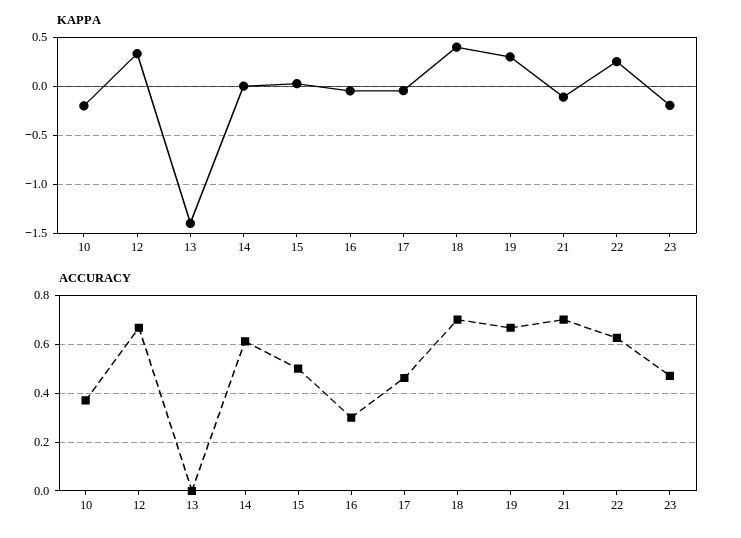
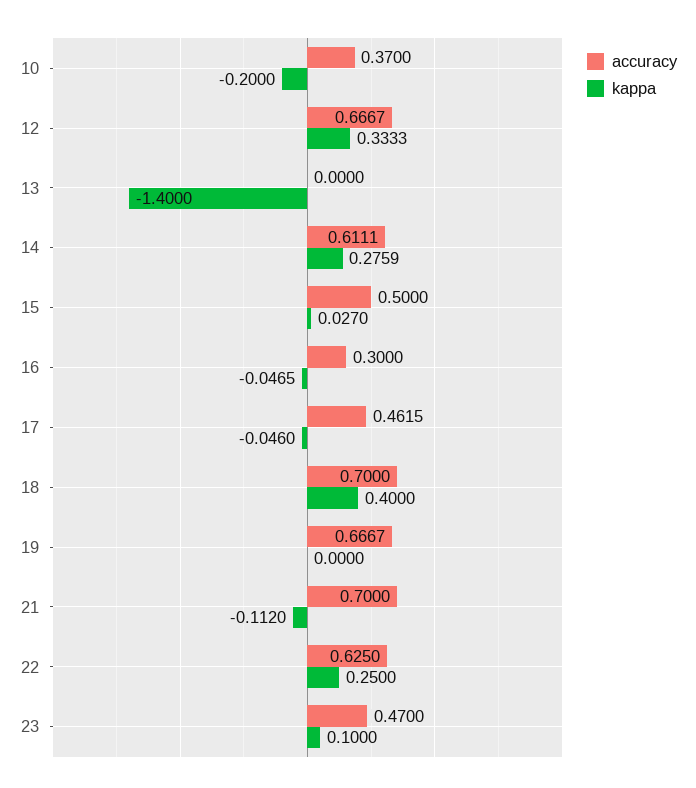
KAPPA, 14: 0 -> 0.2759
KAPPA, 19: 0.3 -> 0
KAPPA, 23: -0.2 -> 0.1

